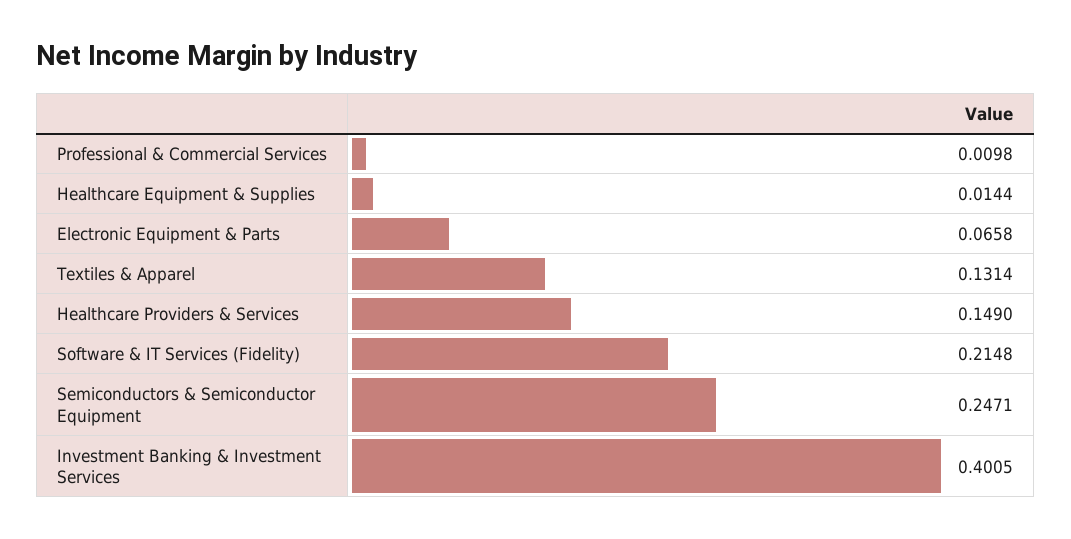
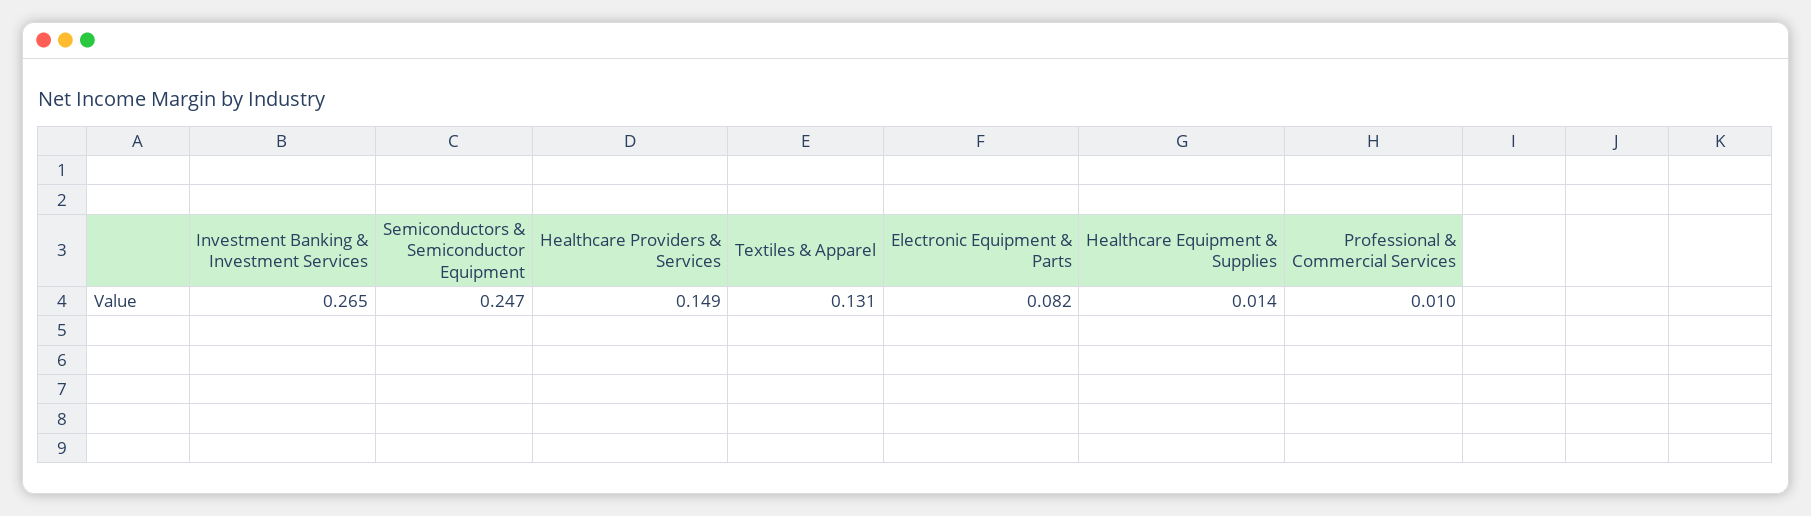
Electronic Equipment & Parts: 0.0658 -> 0.082
Software & IT Services (Fidelity): 0.2148 -> none
Investment Banking & Investment Services: 0.4005 -> 0.265

